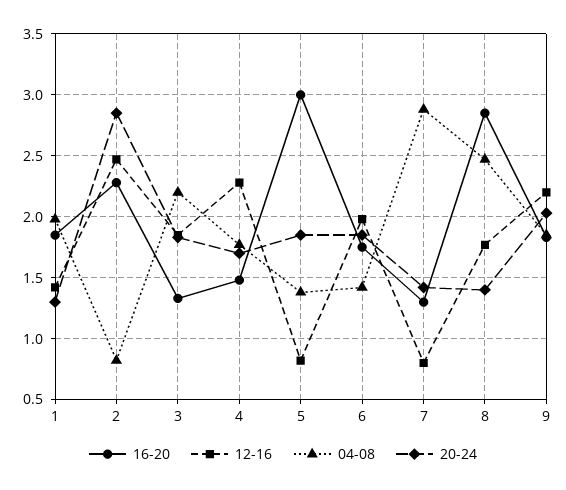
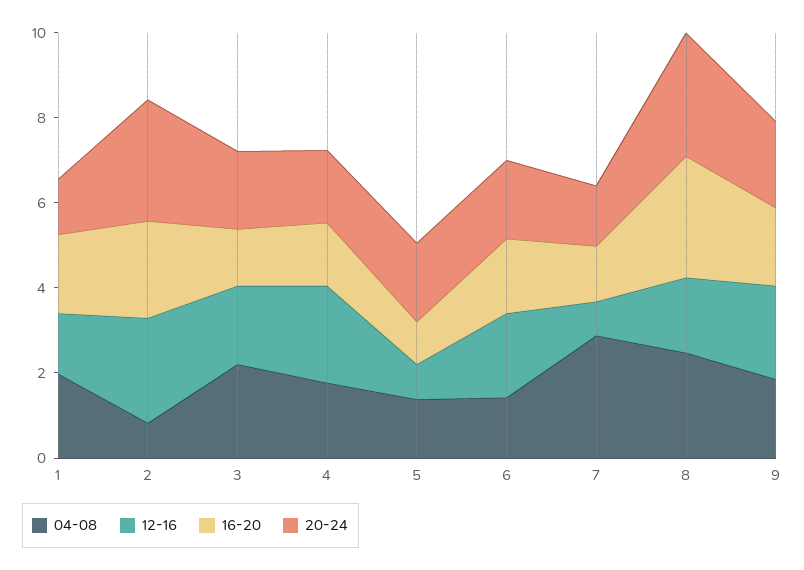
16-20, 5: 3 -> 1
20-24, 8: 1.4 -> 3

